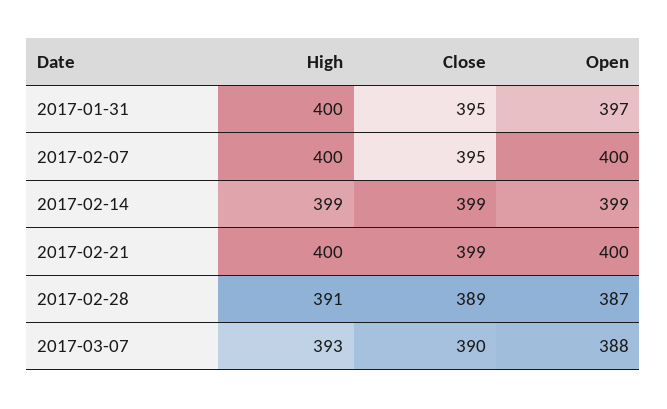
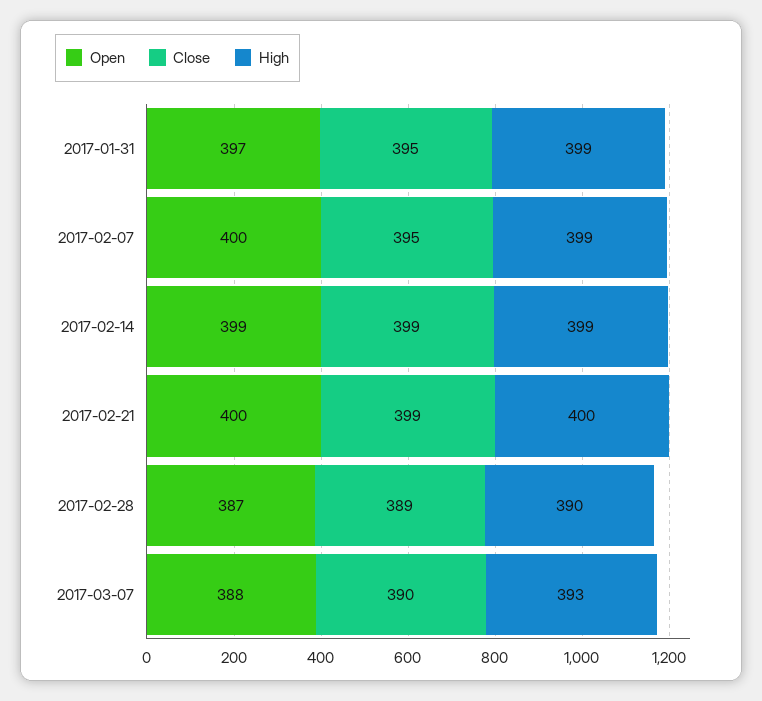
High, 2017-01-31: 400 -> 399
High, 2017-02-07: 400 -> 399
High, 2017-02-28: 391 -> 390

